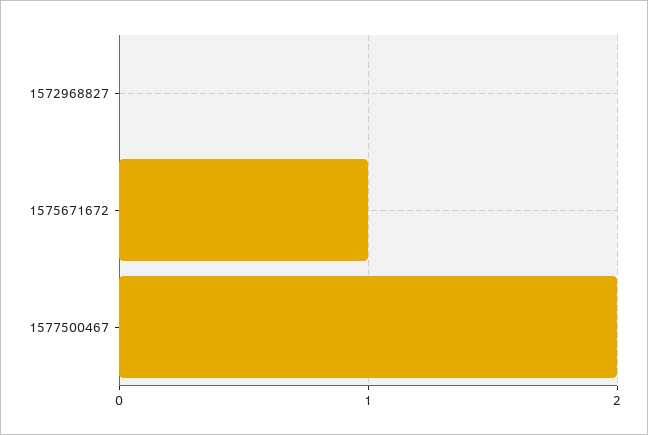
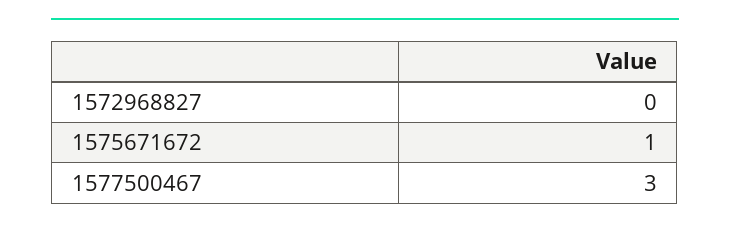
1577500467: 2 -> 3

